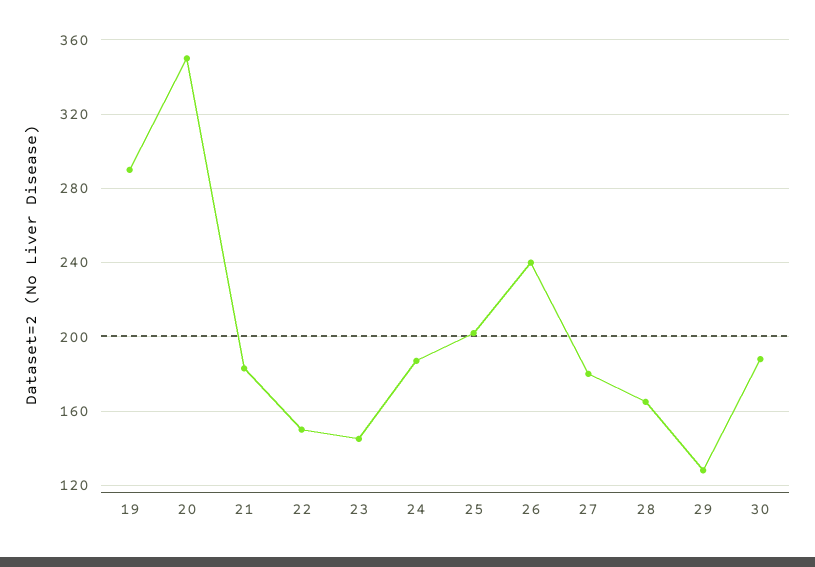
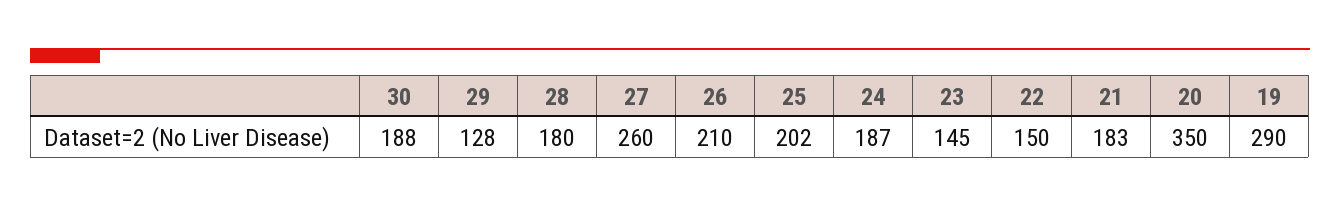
26: 240 -> 210
27: 180 -> 260
28: 165 -> 180

